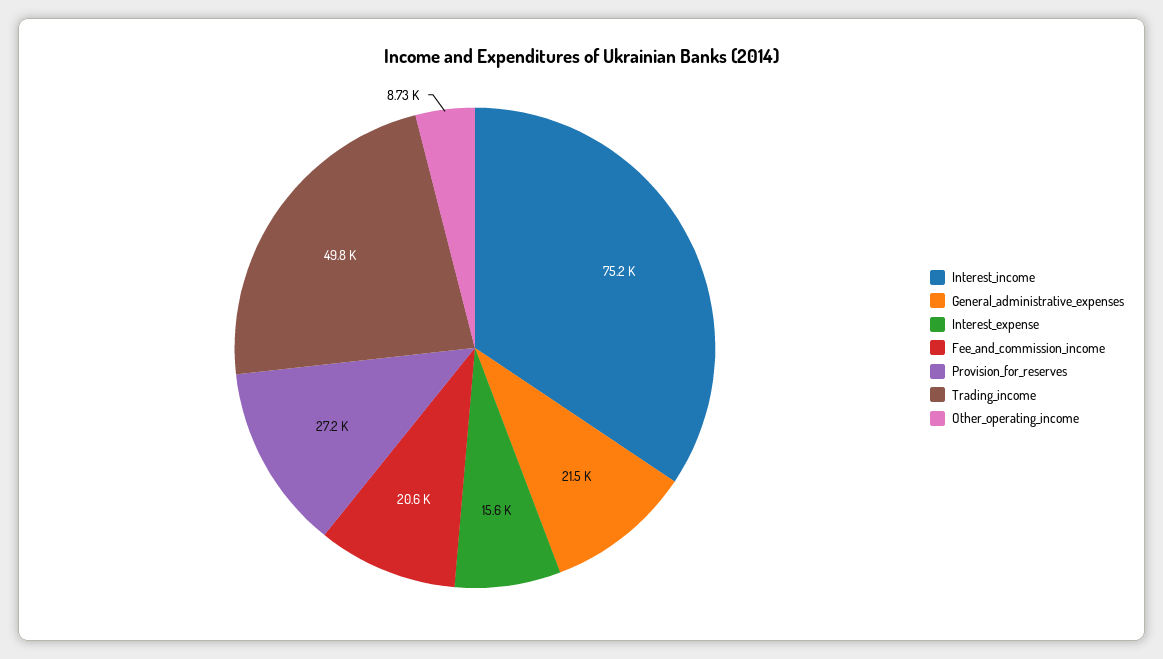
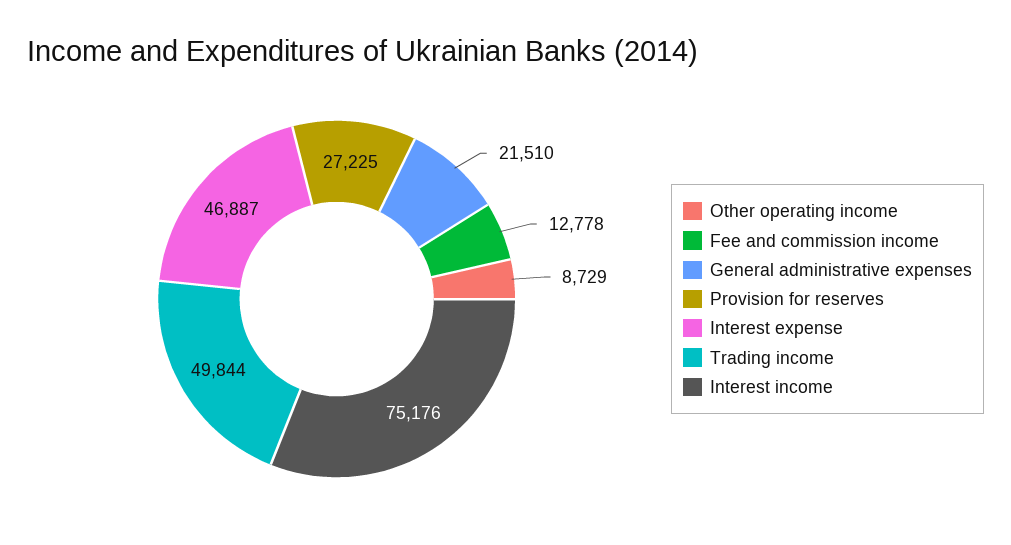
Interest_expense: 15600 -> 46887
Fee_and_commission_income: 20600 -> 12778

